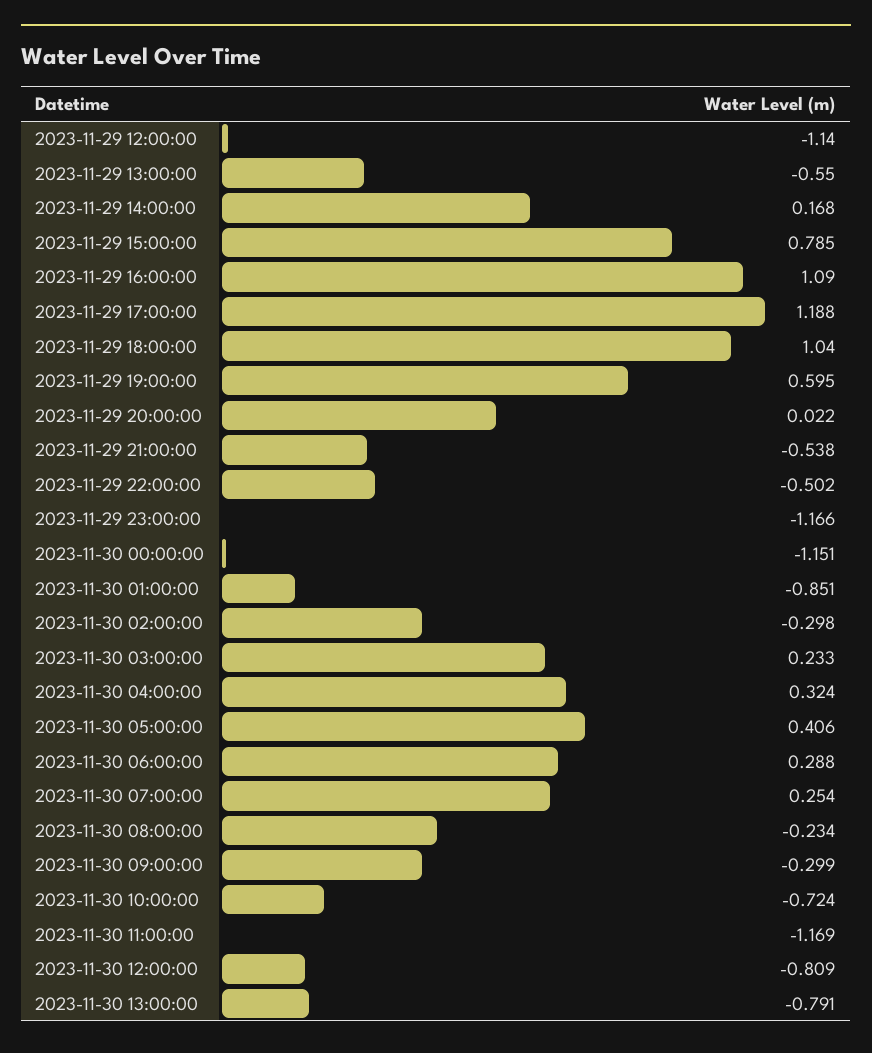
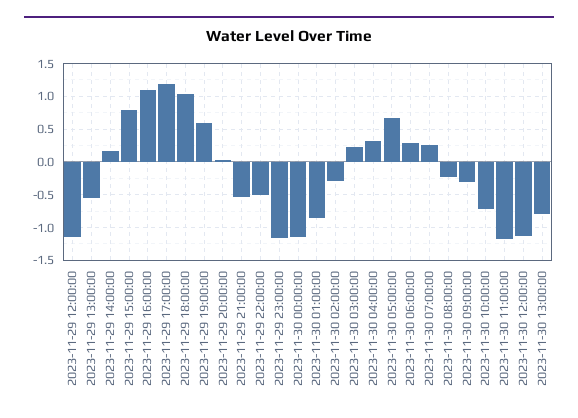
2023-11-30 05:00:00: 0.406 -> 0.7
2023-11-30 12:00:00: -0.809 -> -1.1

